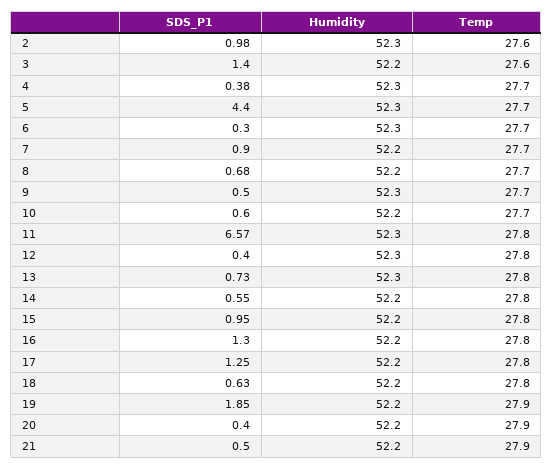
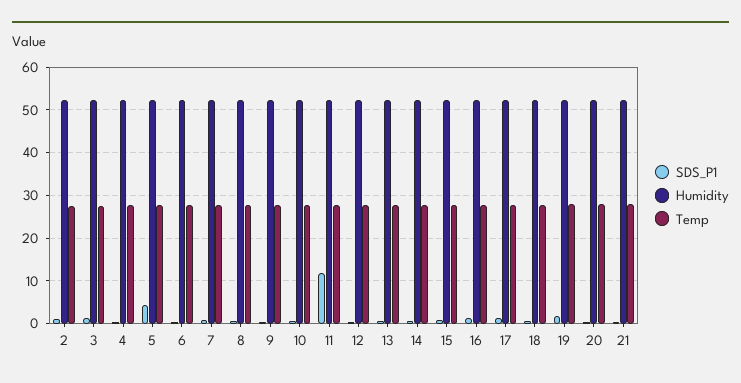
SDS_P1, 11: 6.57 -> 12

